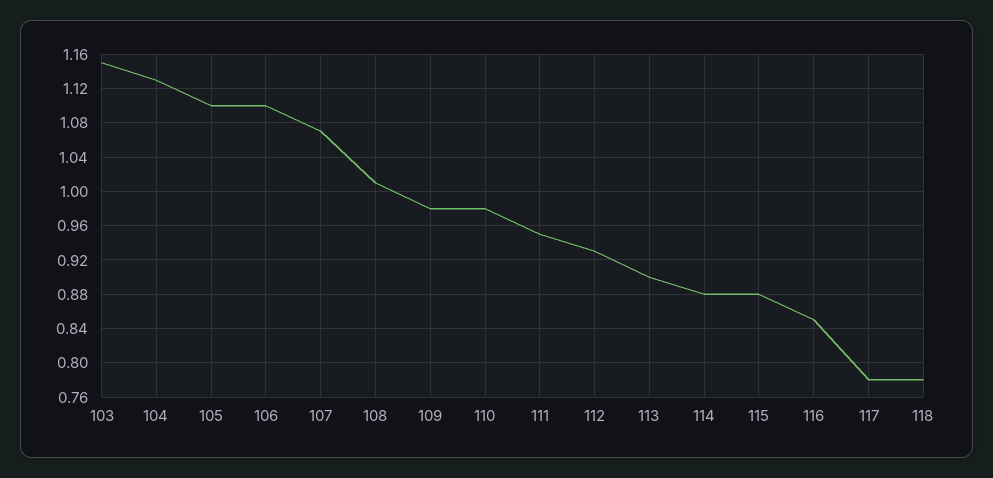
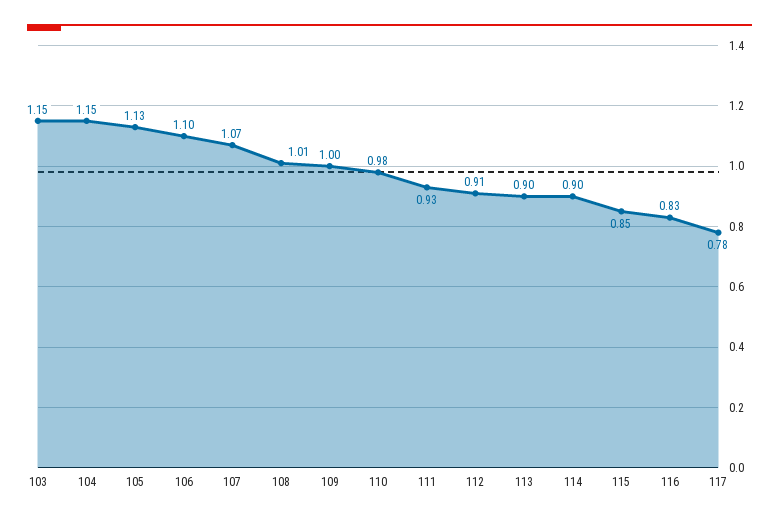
104: 1.13 -> 1.15
105: 1.1 -> 1.13
109: 0.98 -> 1
111: 0.95 -> 0.93
112: 0.93 -> 0.91
114: 0.88 -> 0.9
115: 0.88 -> 0.85
116: 0.85 -> 0.83
118: 0.78 -> none

